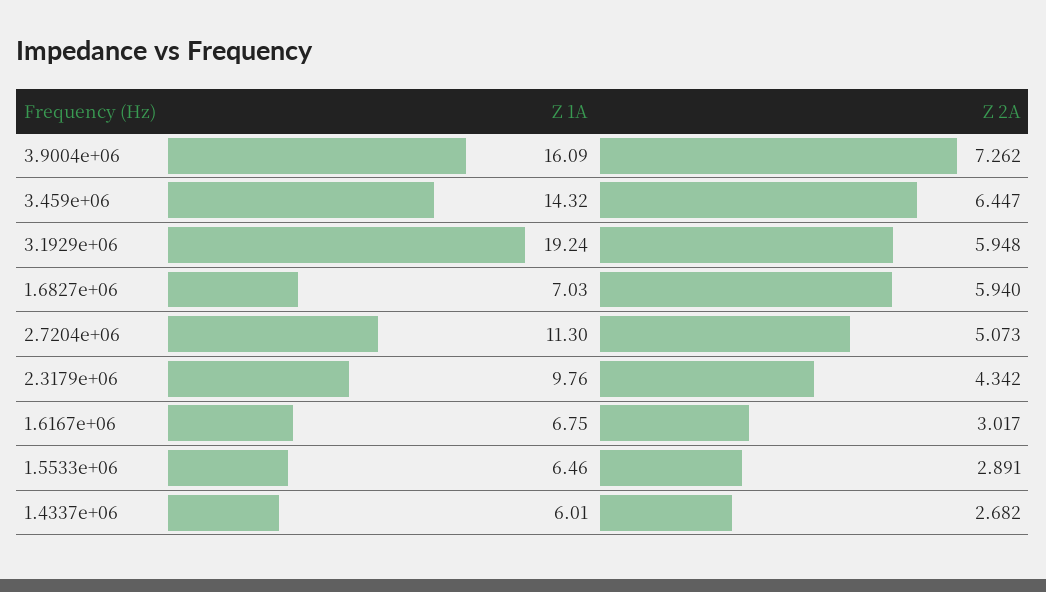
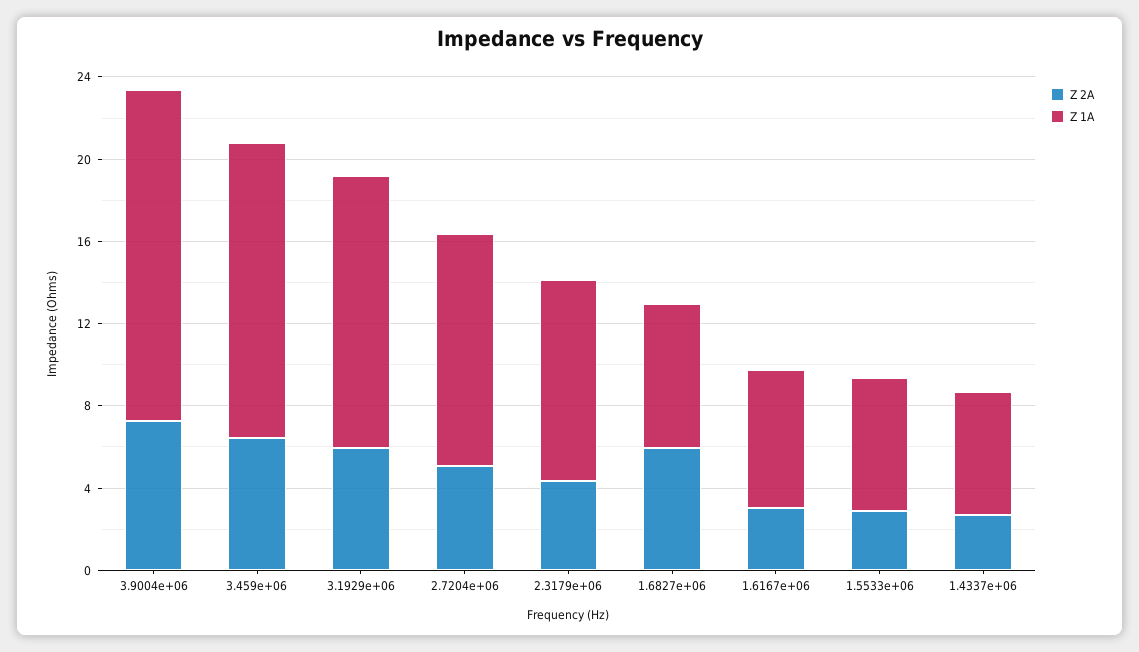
Z 1A, 3.1929e+06: 19.24 -> 13

